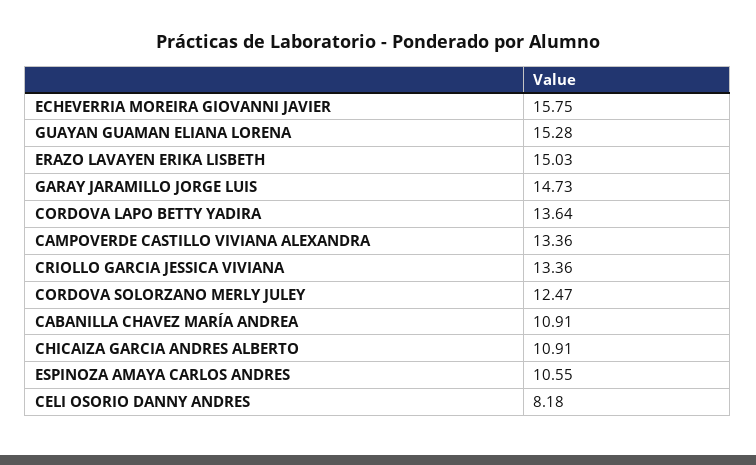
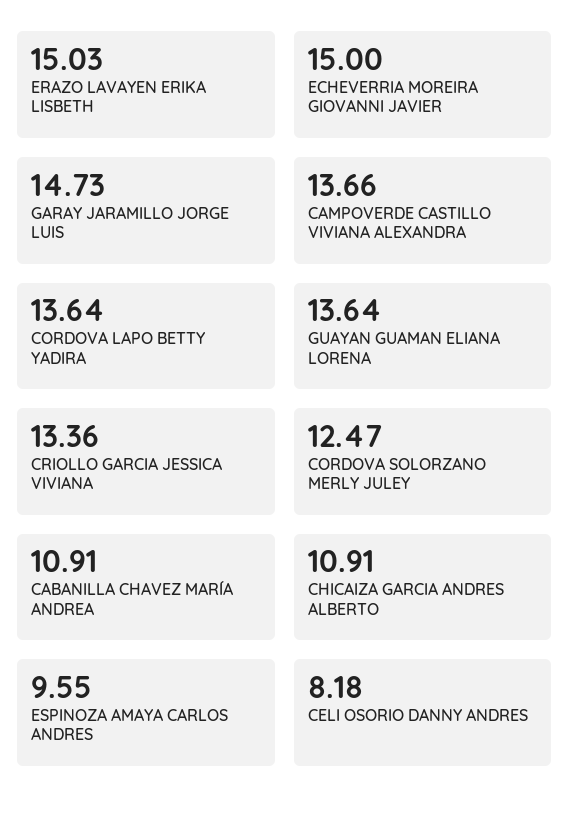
ECHEVERRIA MOREIRA GIOVANNI JAVIER: 15.75 -> 15
GUAYAN GUAMAN ELIANA LORENA: 15.28 -> 13.64
CAMPOVERDE CASTILLO VIVIANA ALEXANDRA: 13.36 -> 13.66
ESPINOZA AMAYA CARLOS ANDRES: 10.55 -> 9.55

